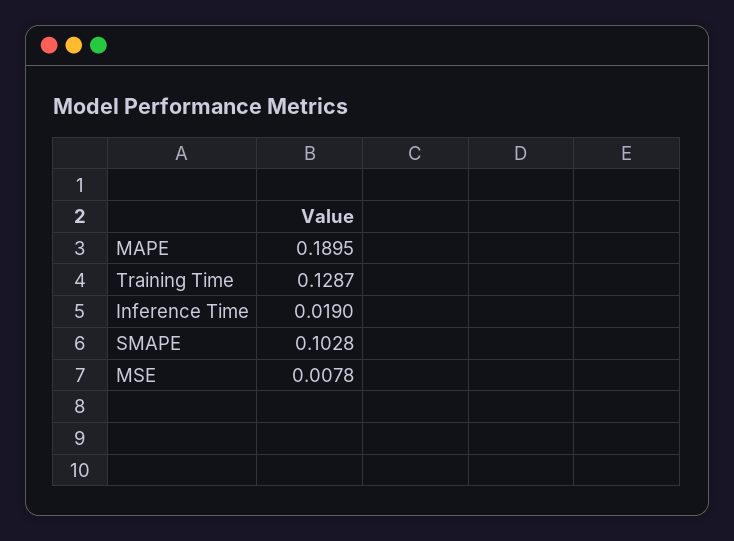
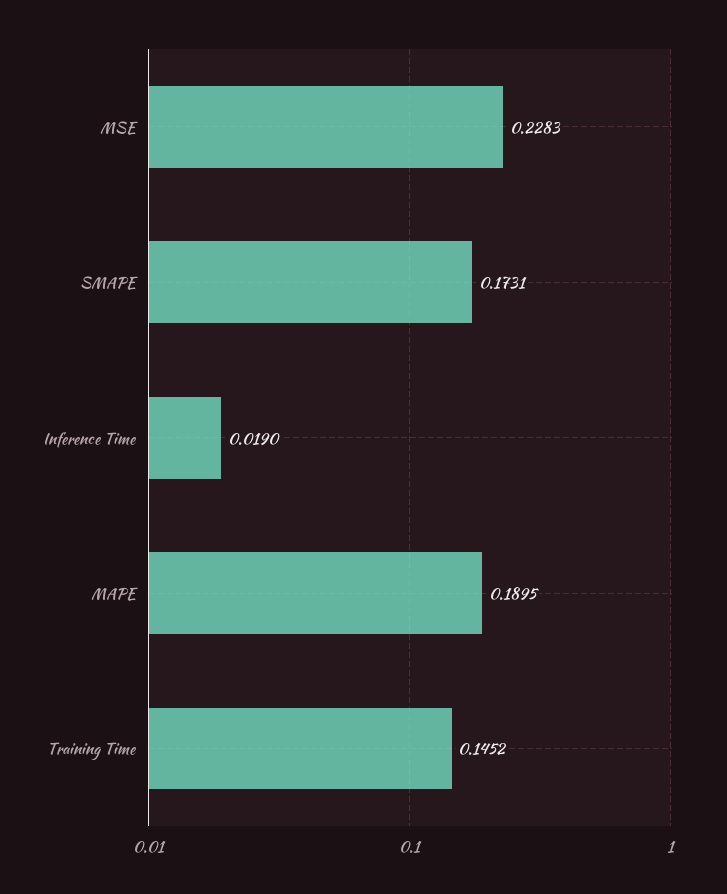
Training Time: 0.1287 -> 0.1452
SMAPE: 0.1028 -> 0.1731
MSE: 0.0078 -> 0.2283

